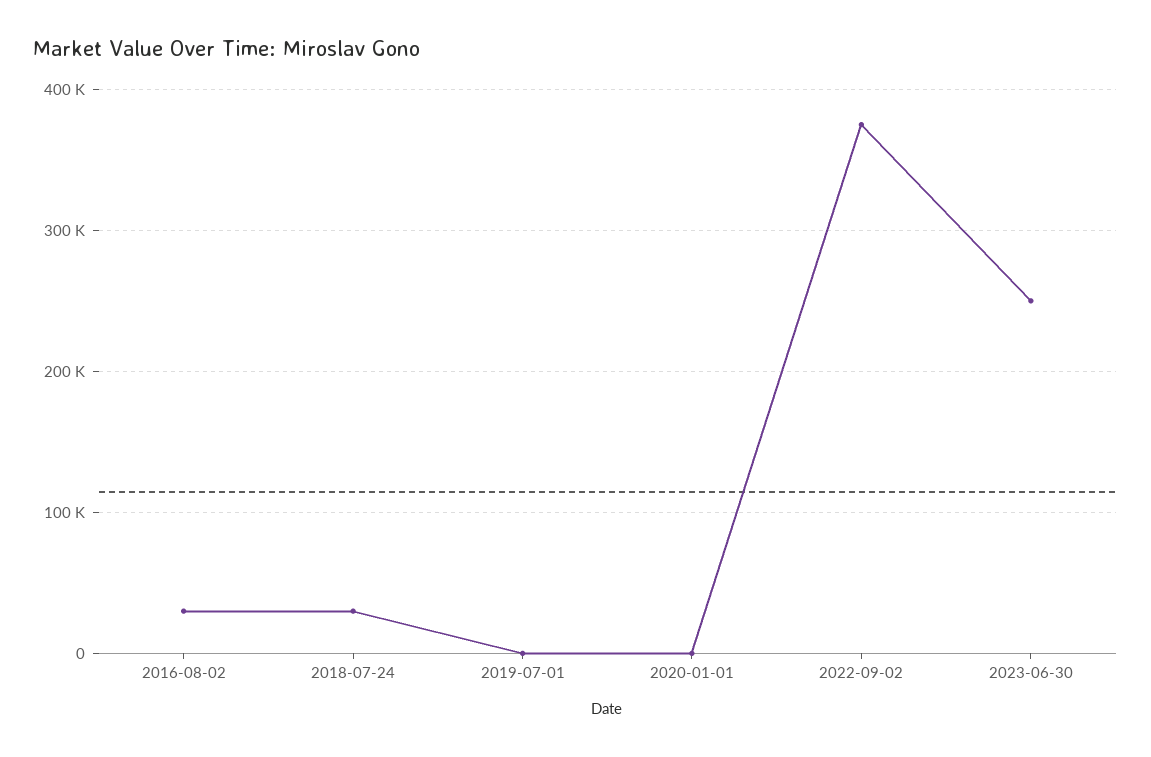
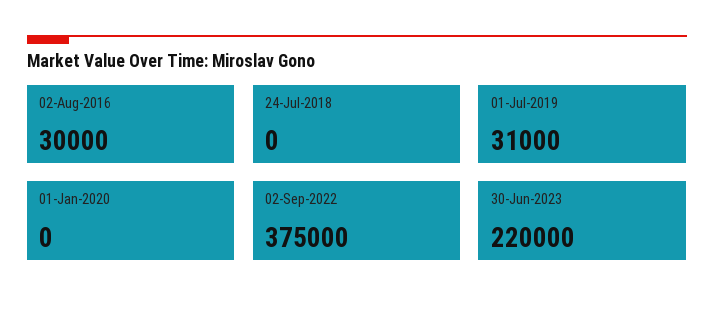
2018-07-24: 30000 -> 0
2019-07-01: 0 -> 31000
2023-06-30: 250000 -> 220000

